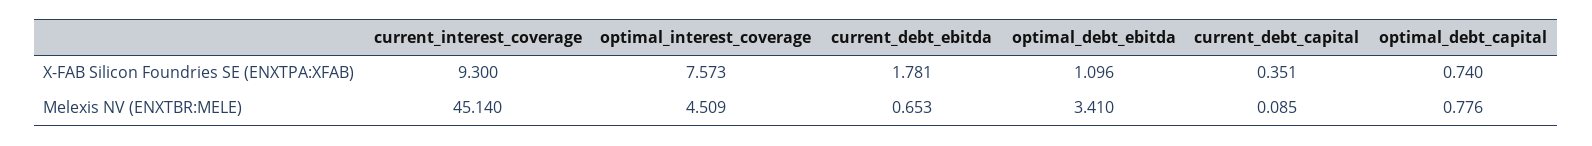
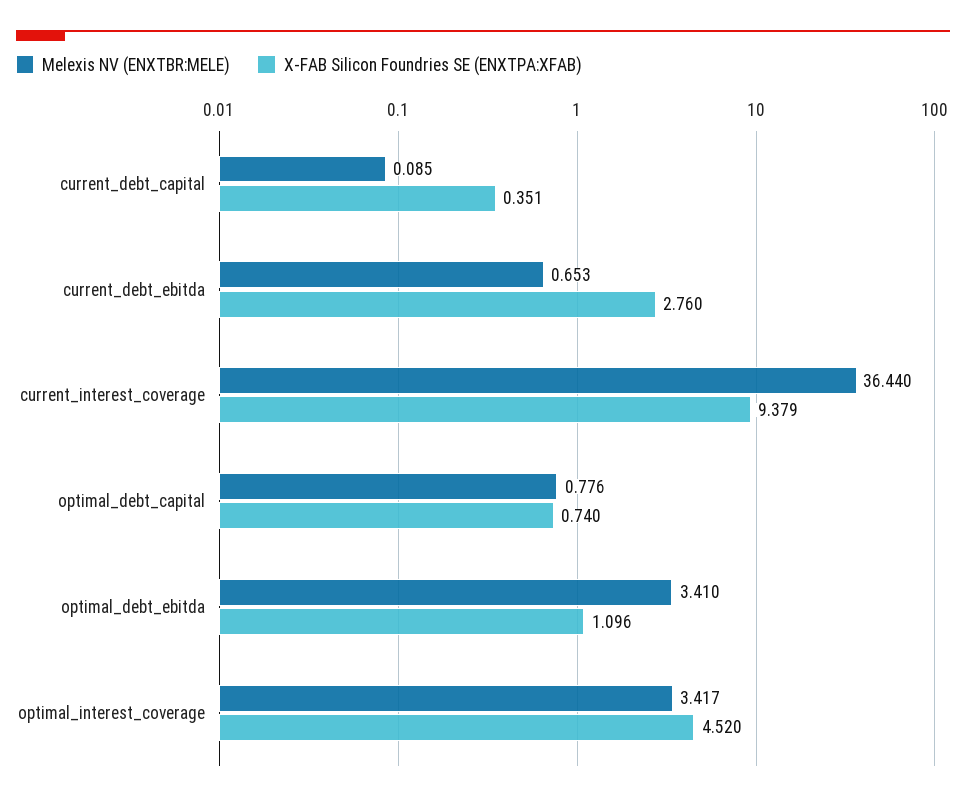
X-FAB Silicon Foundries SE (ENXTPA:XFAB), current_interest_coverage: 9.3 -> 9.379
X-FAB Silicon Foundries SE (ENXTPA:XFAB), optimal_interest_coverage: 7.573 -> 4.52
X-FAB Silicon Foundries SE (ENXTPA:XFAB), current_debt_ebitda: 1.781 -> 2.76
Melexis NV (ENXTBR:MELE), current_interest_coverage: 45.14 -> 36.44
Melexis NV (ENXTBR:MELE), optimal_interest_coverage: 4.509 -> 3.417

